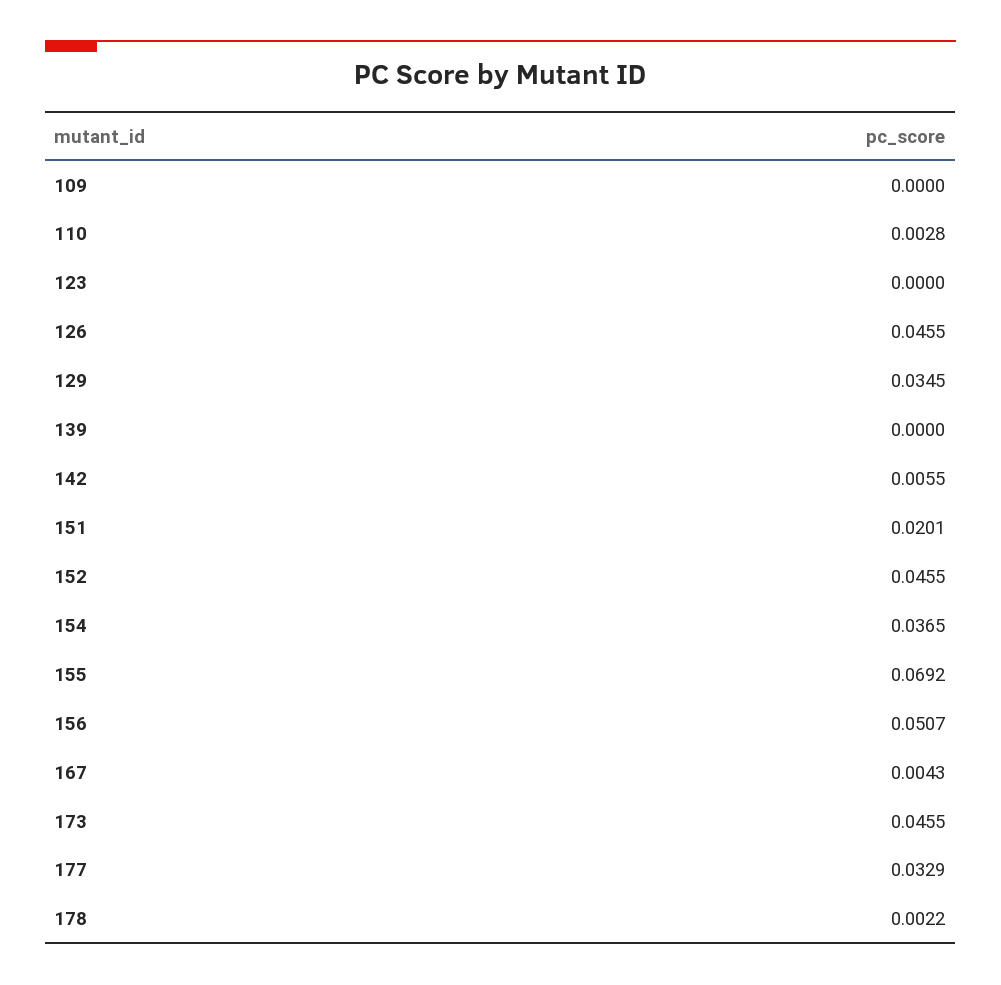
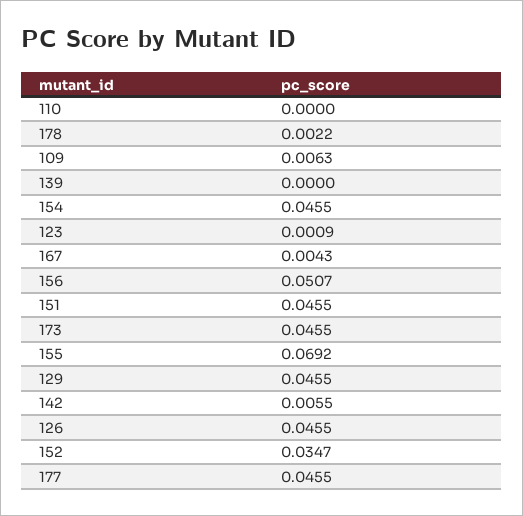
109: 0 -> 0.0063
110: 0.0028 -> 0
123: 0 -> 0.0009
129: 0.0345 -> 0.0455
151: 0.0201 -> 0.0455
152: 0.0455 -> 0.0347
154: 0.0365 -> 0.0455
177: 0.0329 -> 0.0455

